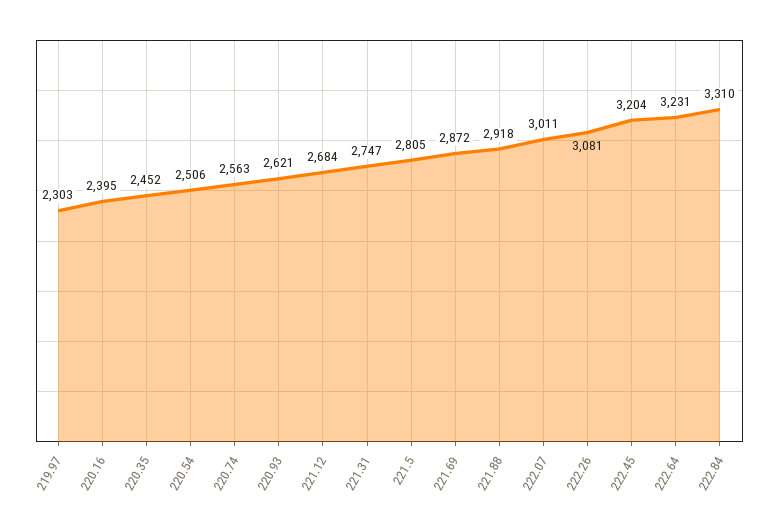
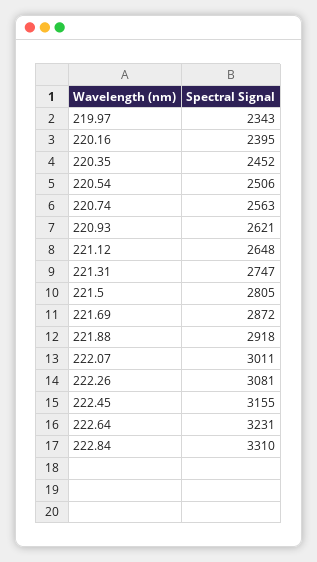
219.97: 2303 -> 2343
221.12: 2684 -> 2648
222.45: 3204 -> 3155

